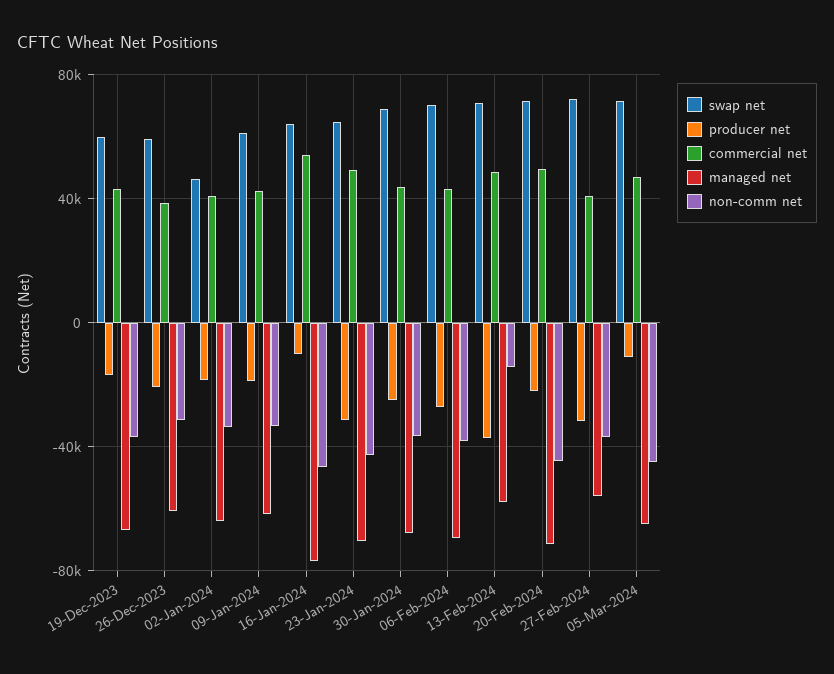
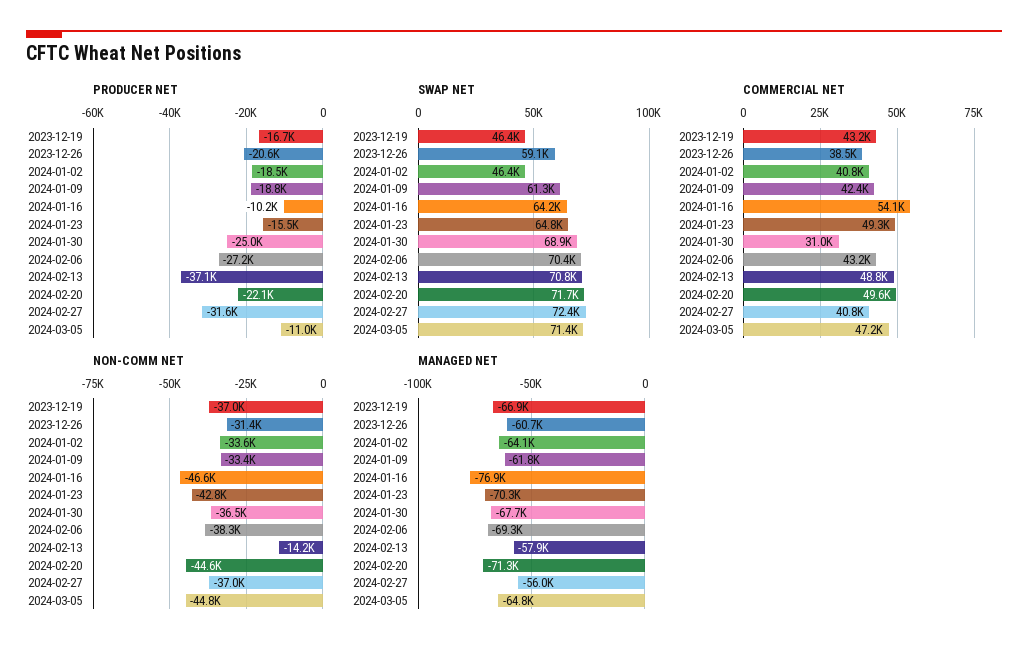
swap net, 19-Dec-2023: 60000 -> 46400
producer net, 23-Jan-2024: -30000 -> -15500
commercial net, 30-Jan-2024: 45000 -> 31000

